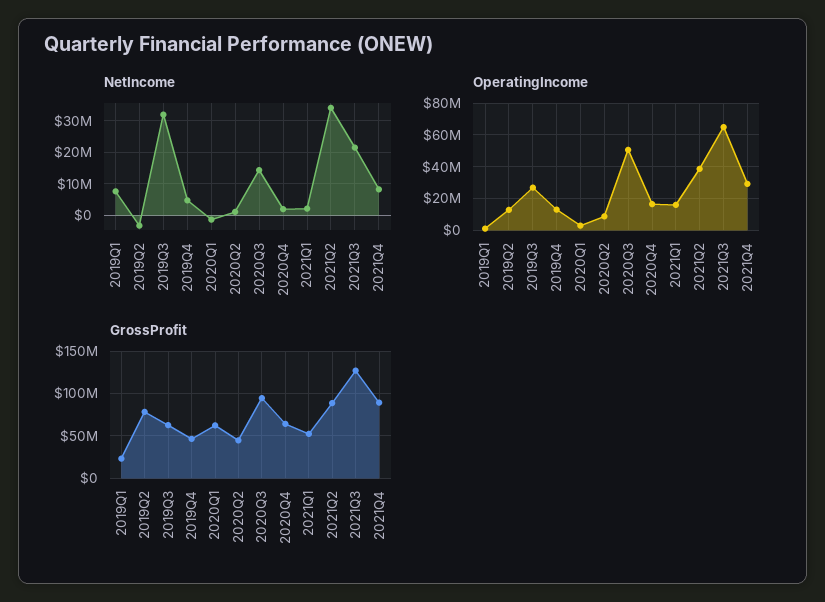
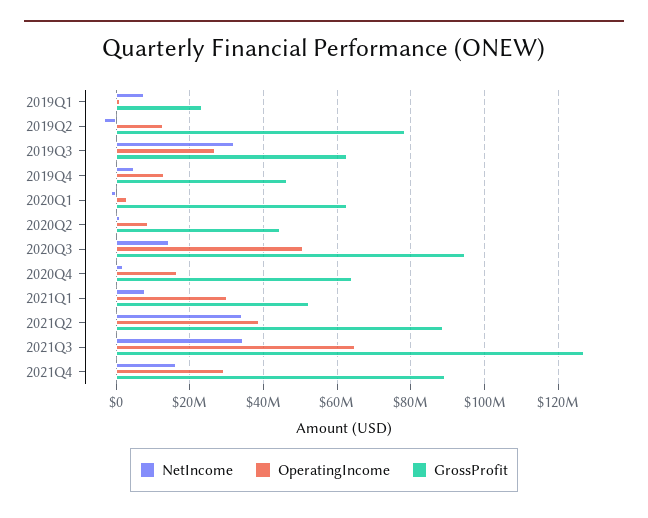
NetIncome, 2021Q1: 2000000 -> 8000000
NetIncome, 2021Q3: 22000000 -> 34000000
NetIncome, 2021Q4: 8000000 -> 16000000
OperatingIncome, 2021Q1: 15000000 -> 30000000

